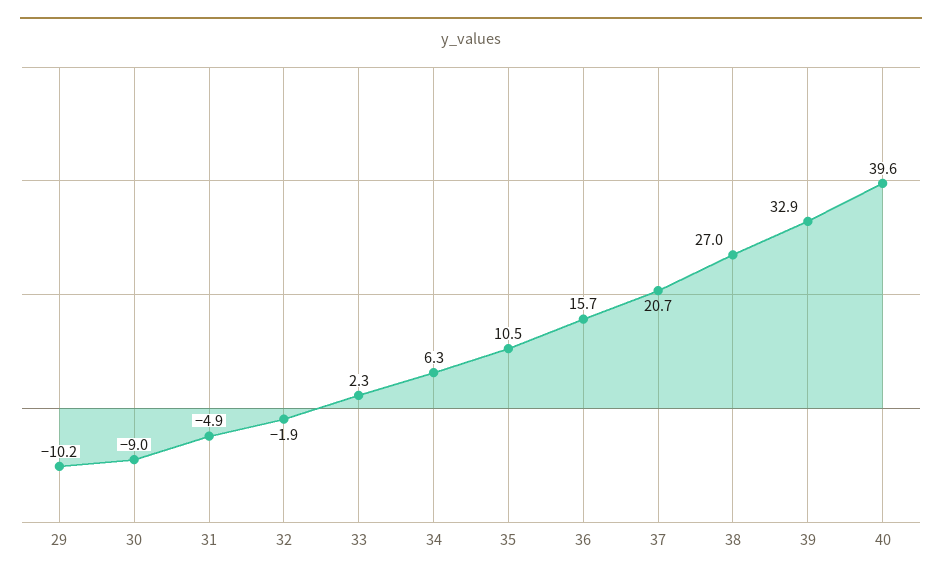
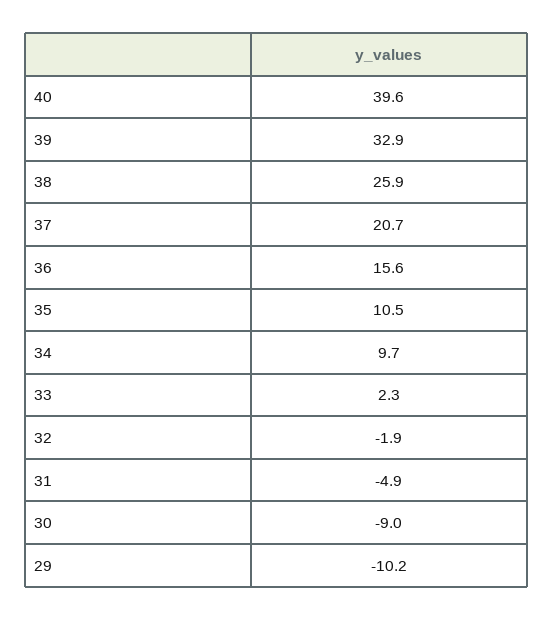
34: 6.3 -> 9.7
36: 15.7 -> 15.6
38: 27 -> 25.9

